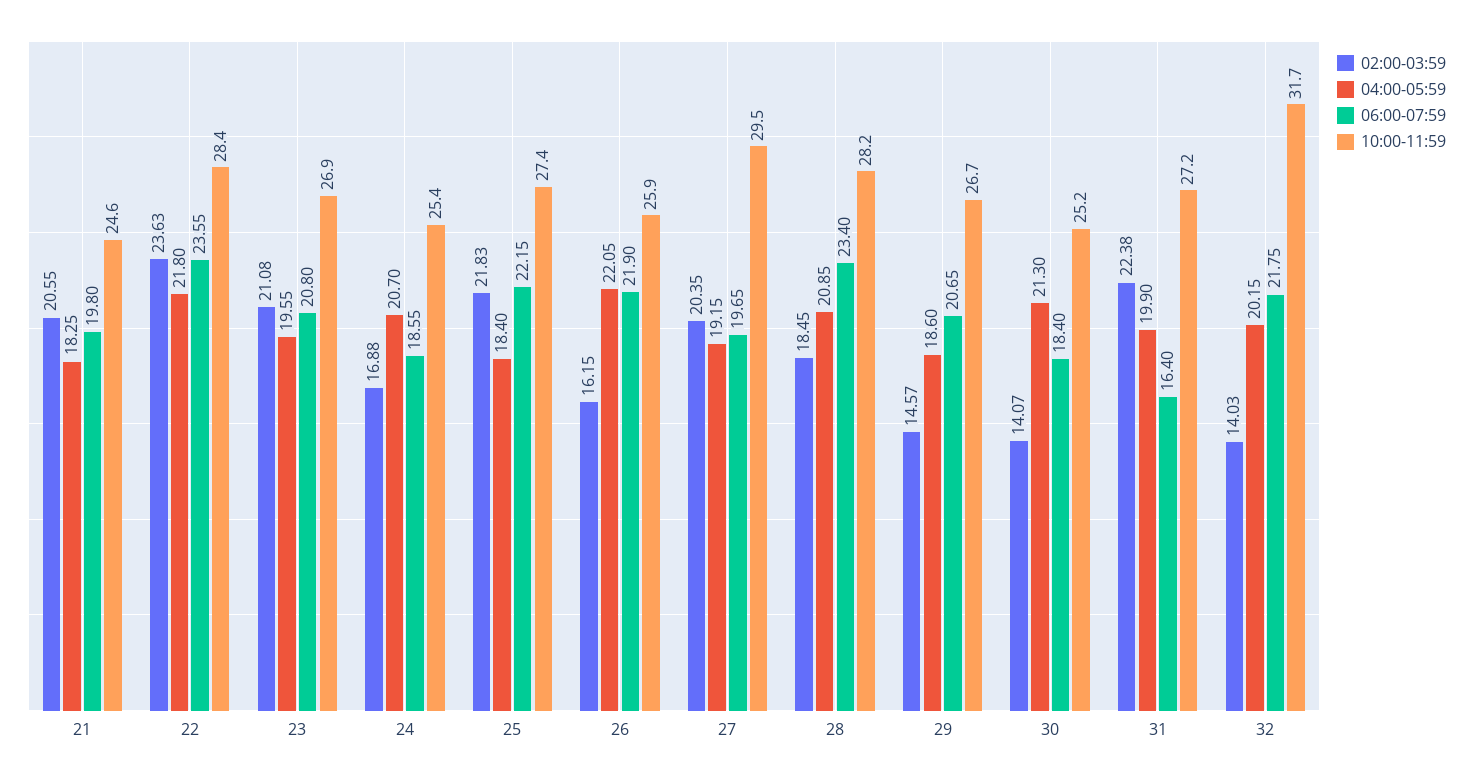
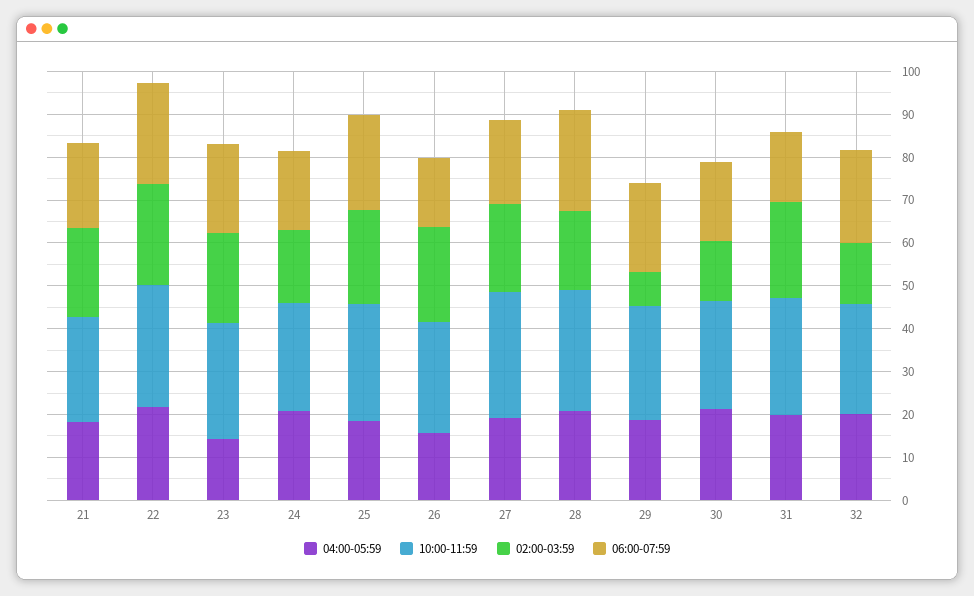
04:00-05:59, 23: 19.55 -> 14
02:00-03:59, 26: 16.15 -> 22
04:00-05:59, 26: 22.05 -> 16
06:00-07:59, 26: 21.9 -> 16
02:00-03:59, 29: 14.57 -> 8
10:00-11:59, 32: 31.7 -> 26

